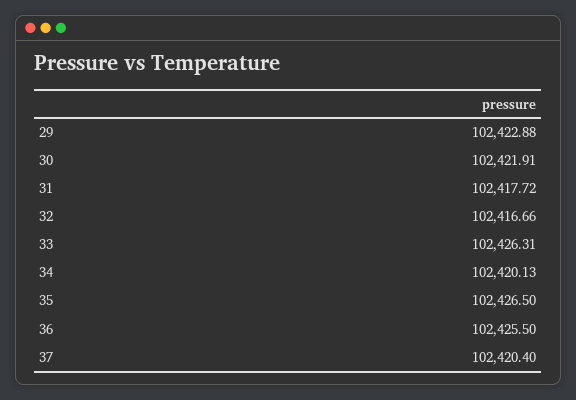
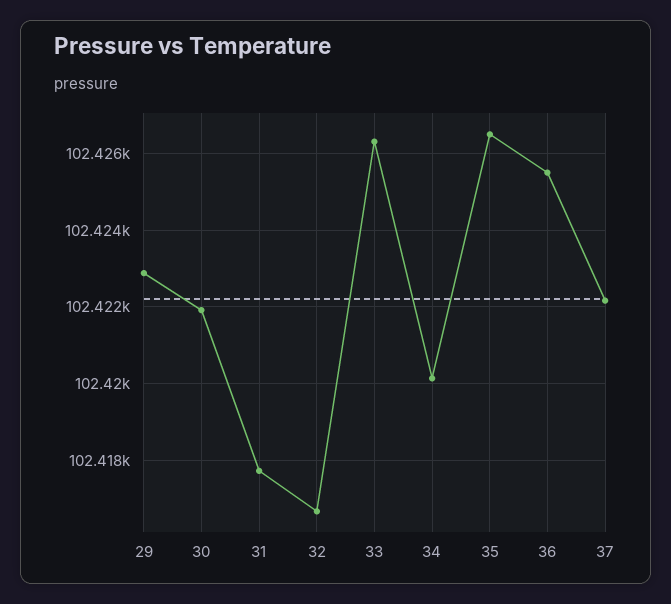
37: 102420.4 -> 102422.2

